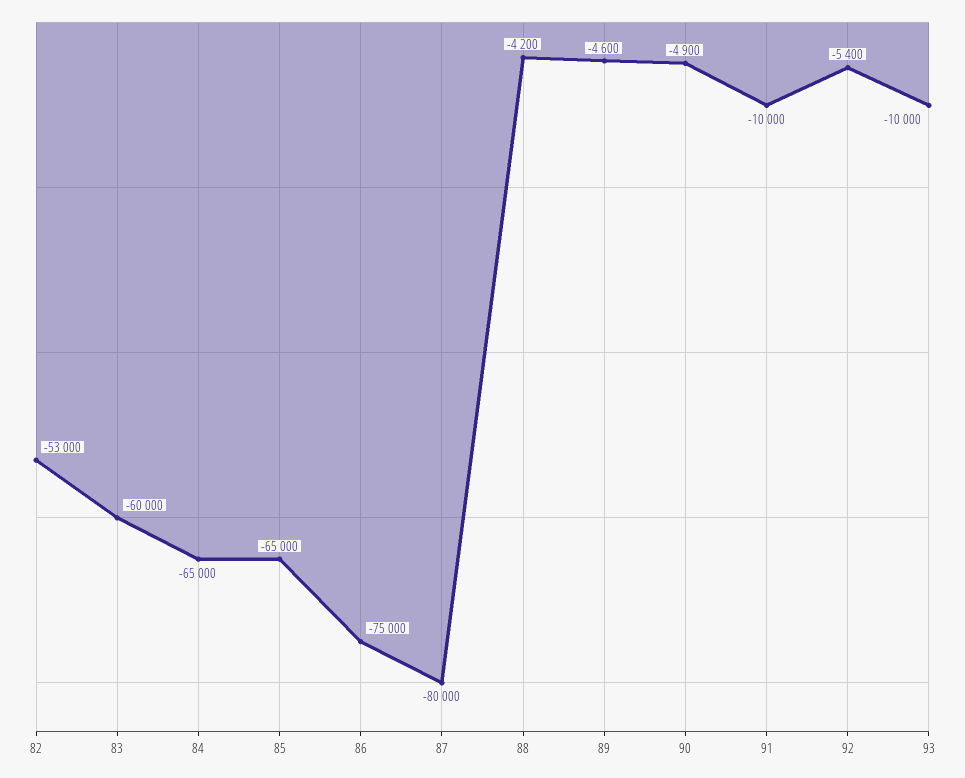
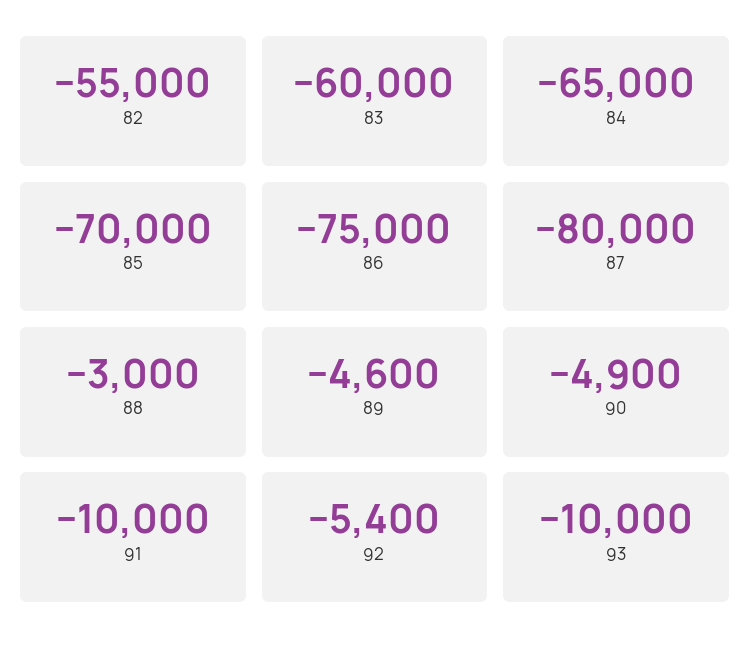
82: -53000 -> -55000
85: -65000 -> -70000
88: -4200 -> -3000

